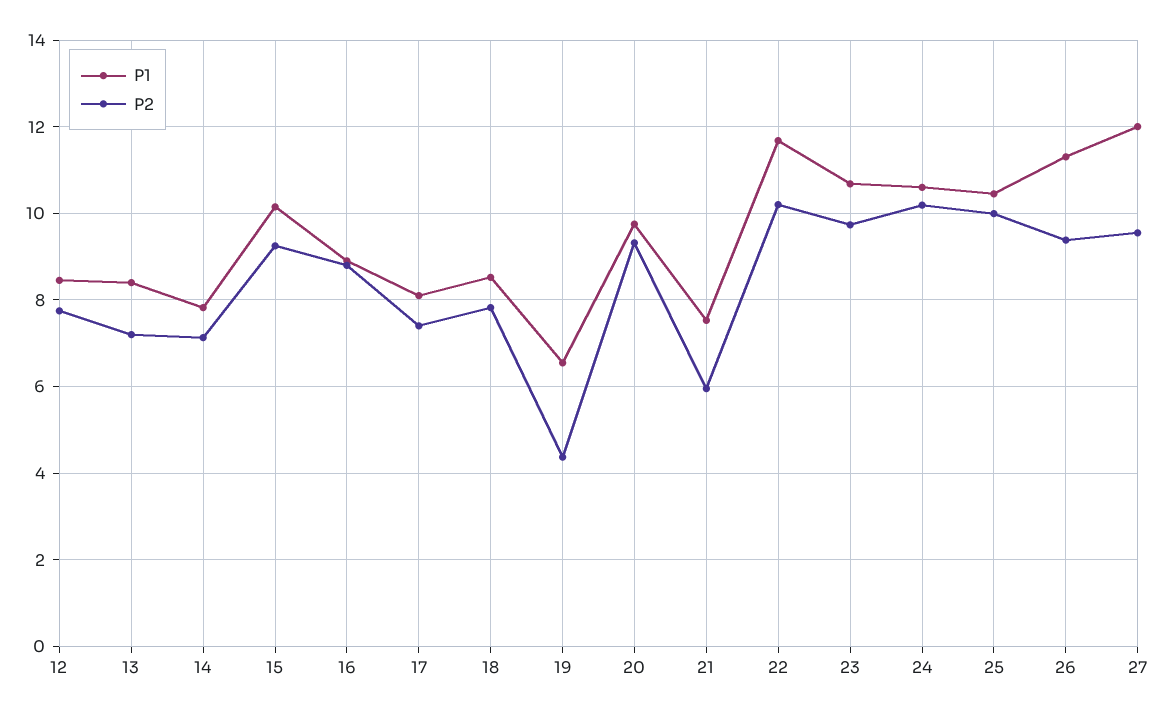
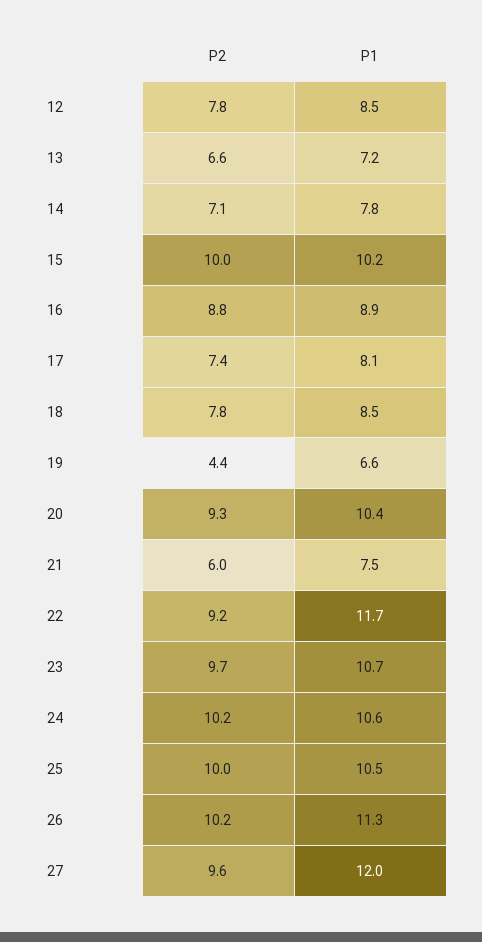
P1, 13: 8.4 -> 7.2
P2, 13: 7.2 -> 6.6
P2, 15: 9.2 -> 10
P1, 20: 9.8 -> 10.4
P2, 22: 10.2 -> 9.2
P2, 26: 9.4 -> 10.2

